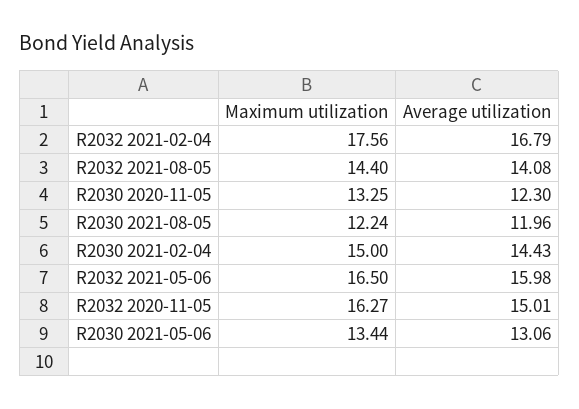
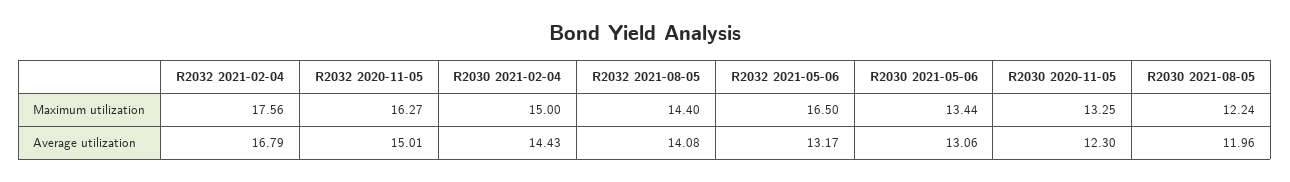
Average utilization, R2032 2021-05-06: 15.98 -> 13.17

